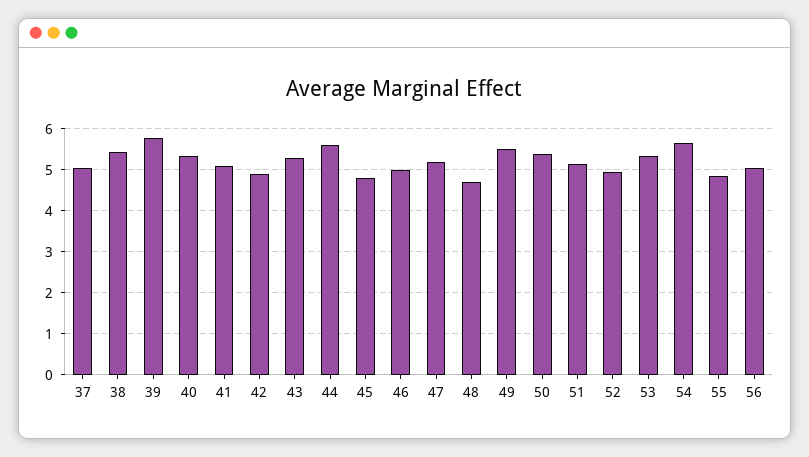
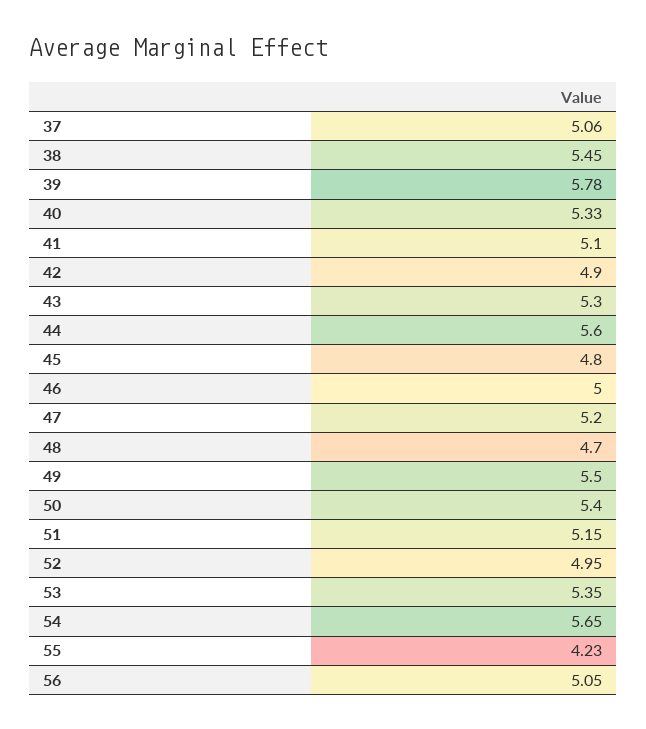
55: 4.8 -> 4.23

